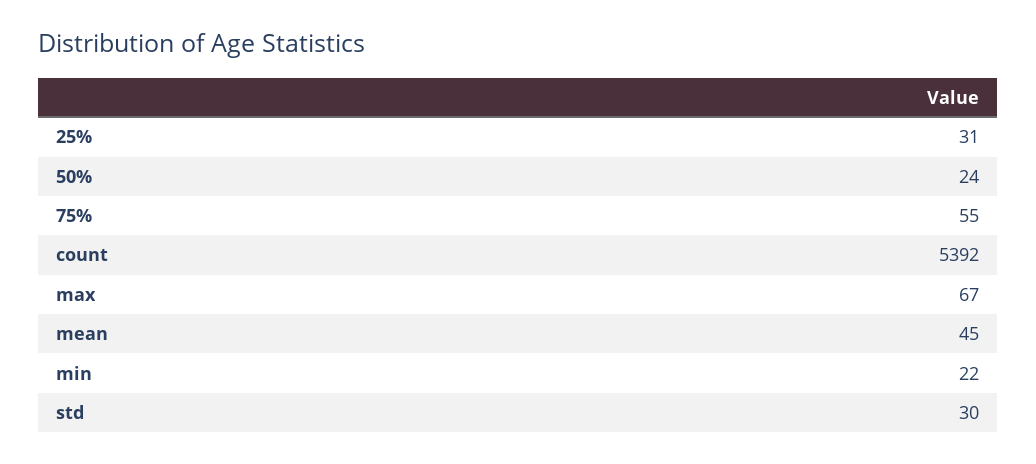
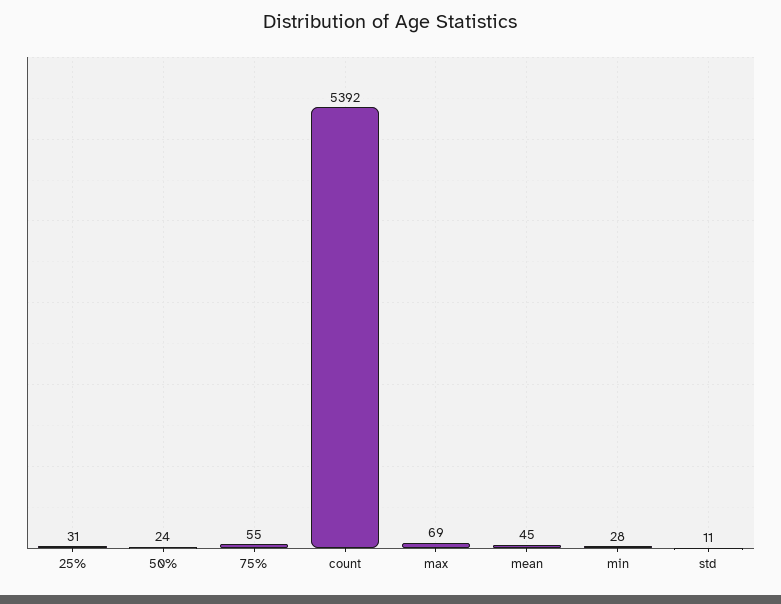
max: 67 -> 69
min: 22 -> 28
std: 30 -> 11

